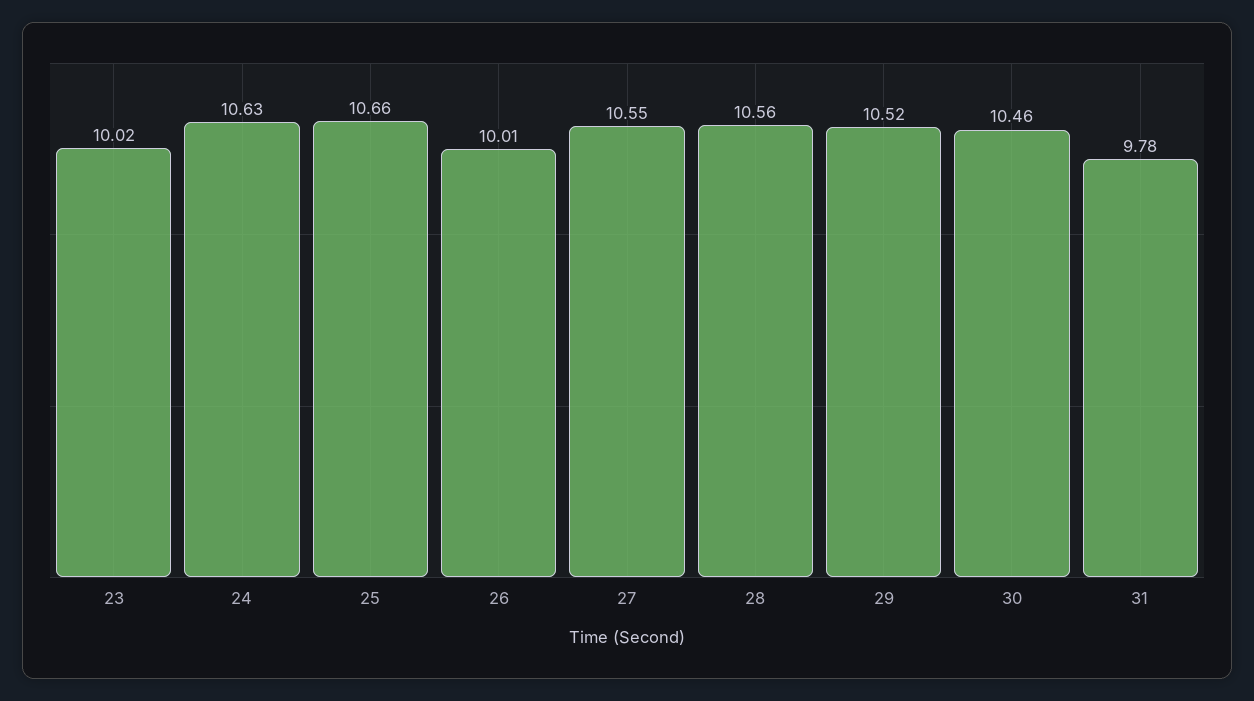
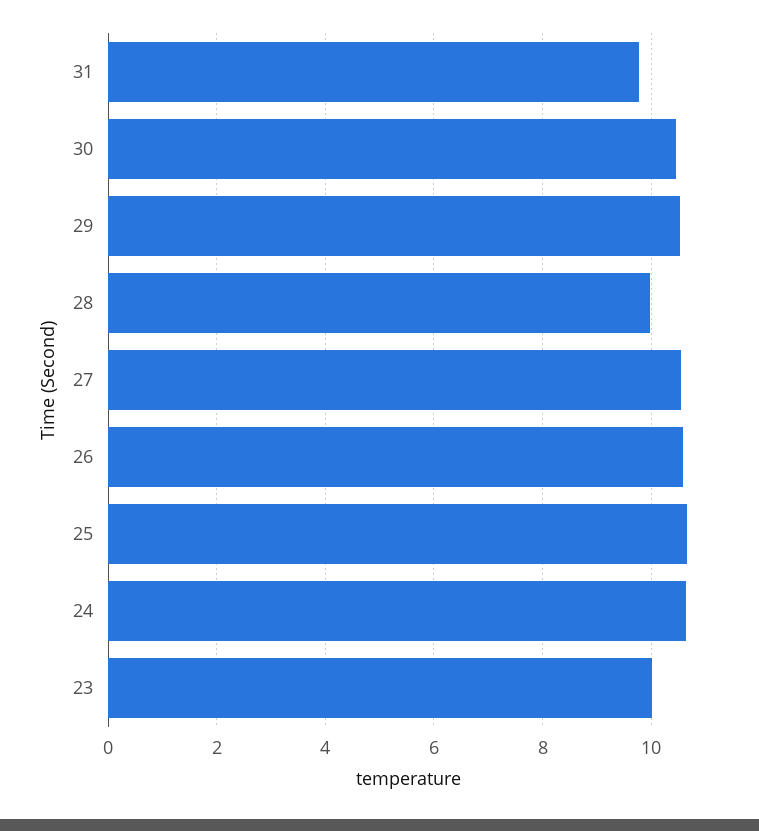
26: 10.01 -> 10.6
28: 10.56 -> 10

